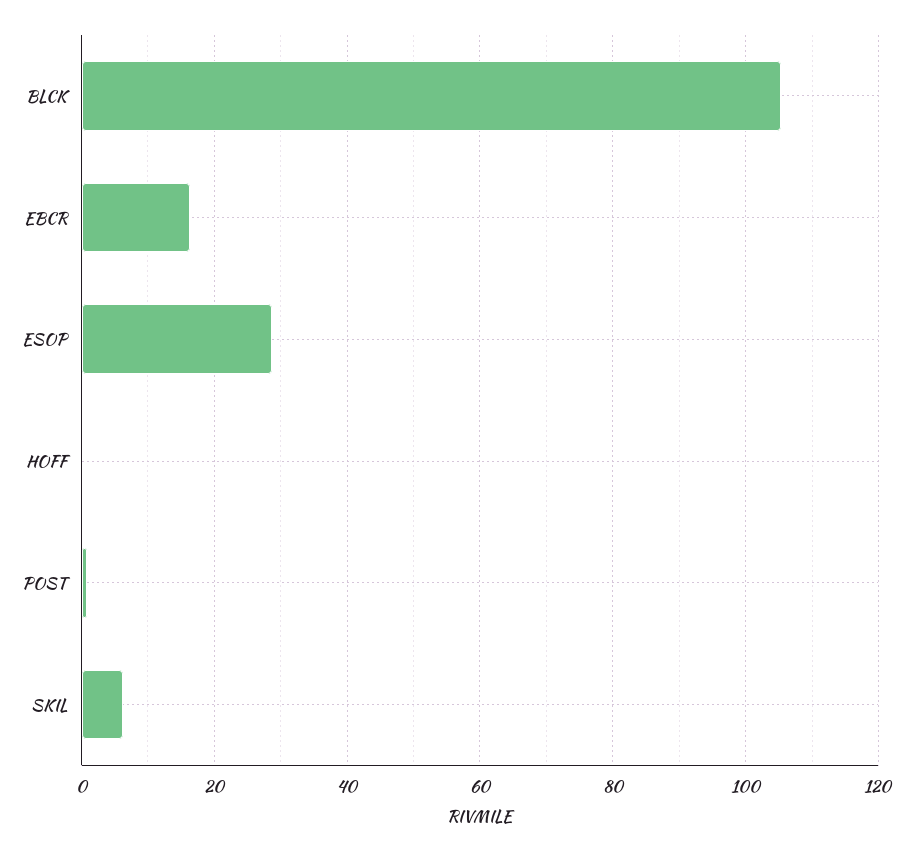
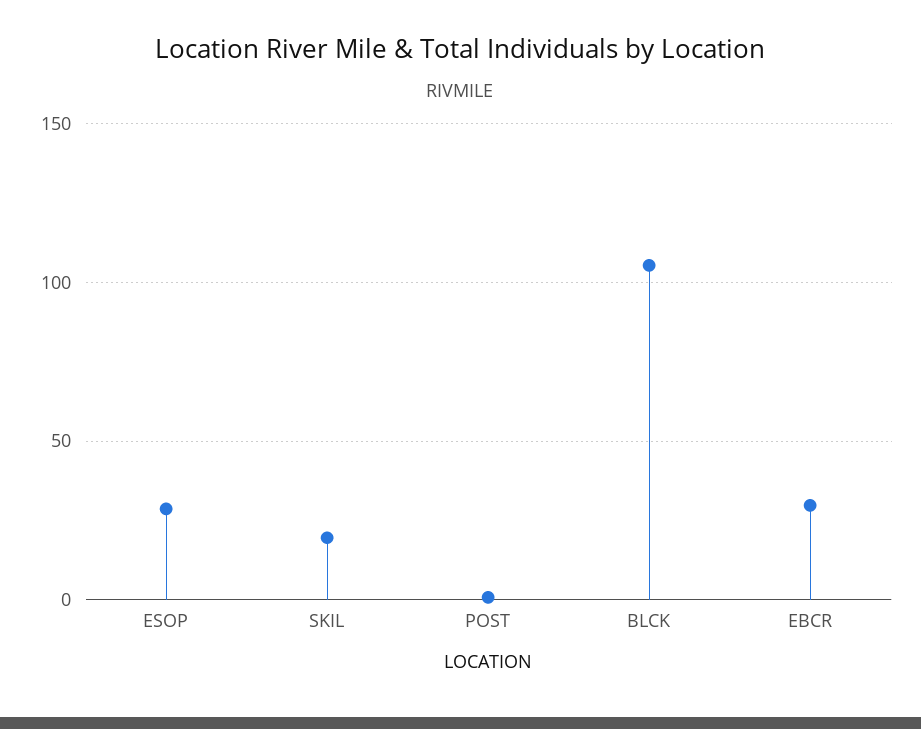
EBCR: 16 -> 30
HOFF: 0 -> none
SKIL: 6 -> 20

